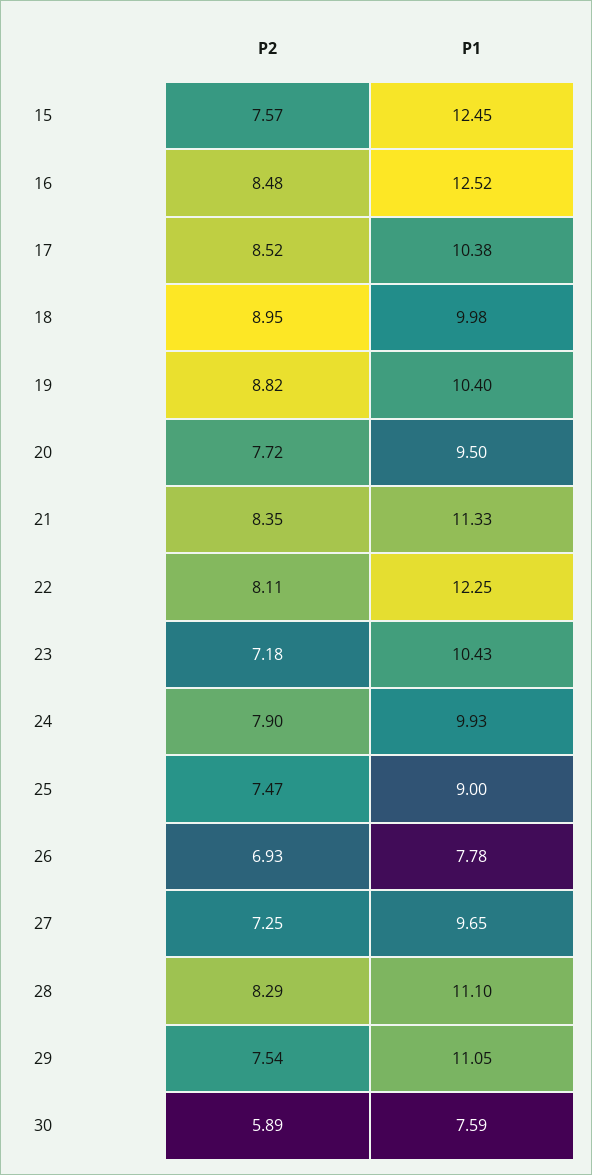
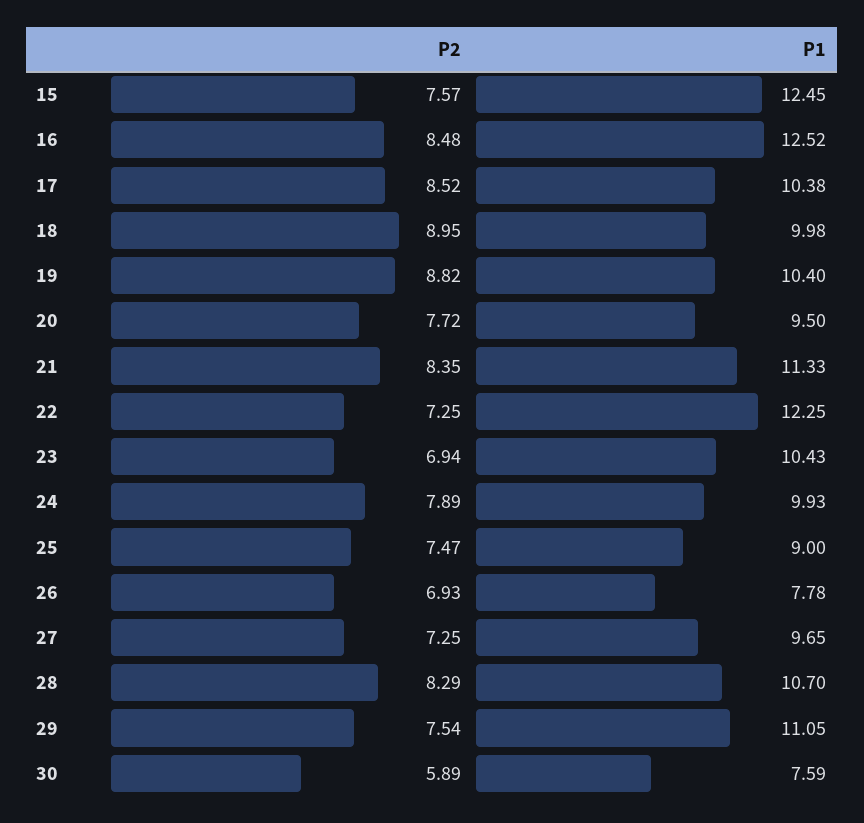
P2, 22: 8.11 -> 7.25
P2, 23: 7.18 -> 6.94
P2, 24: 7.9 -> 7.89
P1, 28: 11.1 -> 10.7

